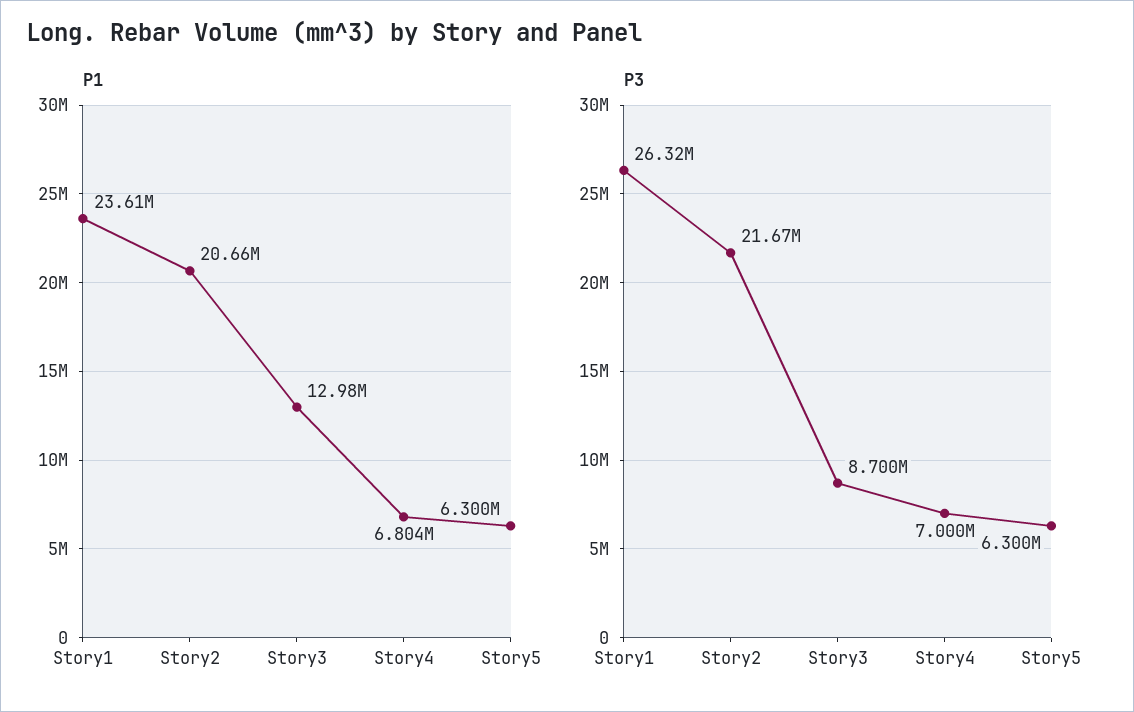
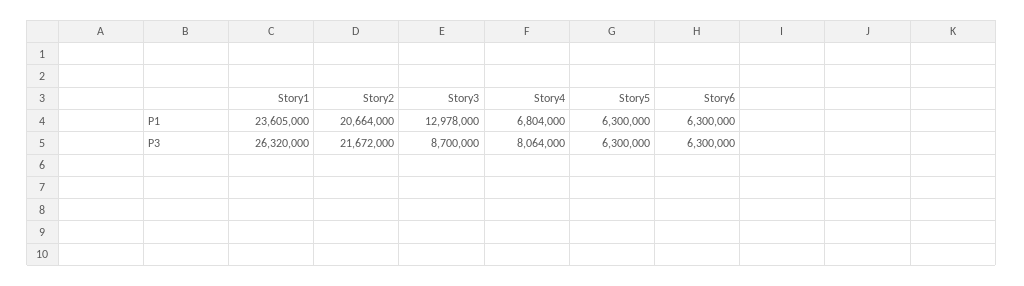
P3, Story4: 7000000 -> 8064000
P1, Story6: none -> 6300000
P3, Story6: none -> 6300000

